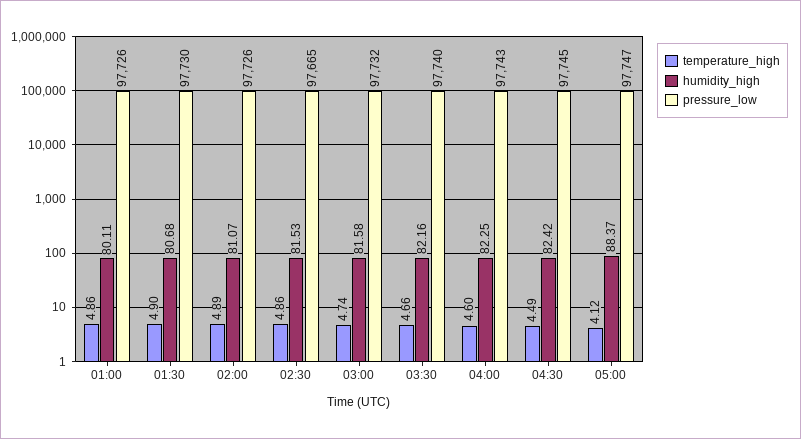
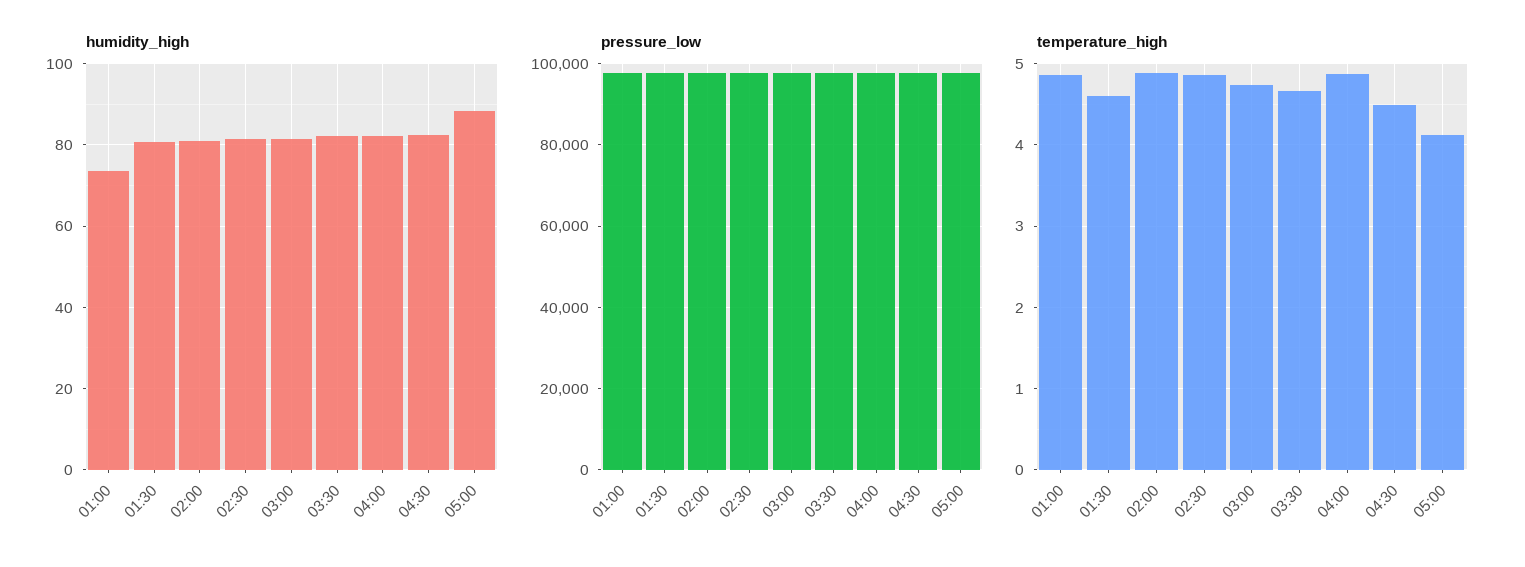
humidity_high, 01:00: 80.11 -> 74
temperature_high, 01:30: 4.9 -> 4.6
temperature_high, 04:00: 4.6 -> 4.9

